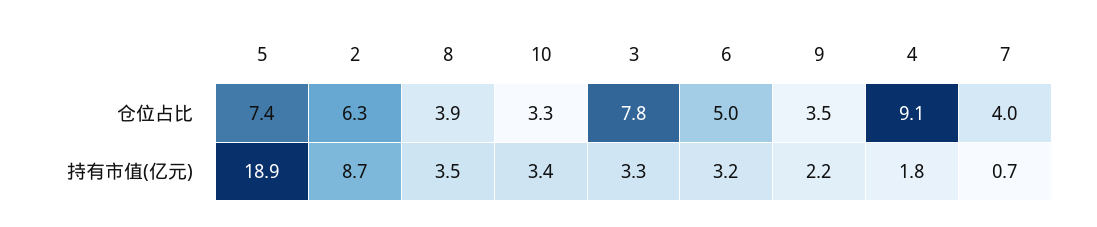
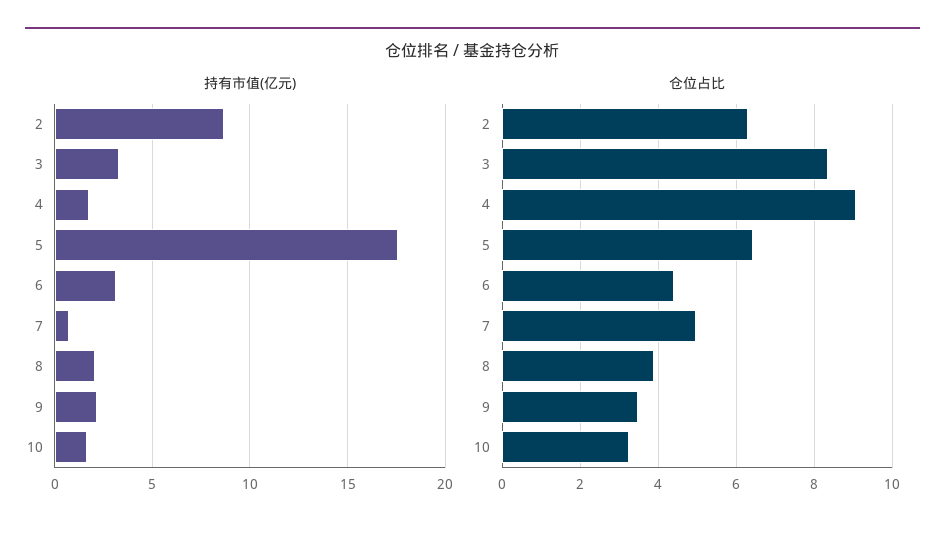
仓位占比, 5: 7.4 -> 6.4
仓位占比, 3: 7.8 -> 8.4
仓位占比, 6: 5 -> 4.4
仓位占比, 7: 4 -> 5
持有市值(亿元), 5: 18.9 -> 17.5
持有市值(亿元), 8: 3.5 -> 2
持有市值(亿元), 10: 3.4 -> 1.5

